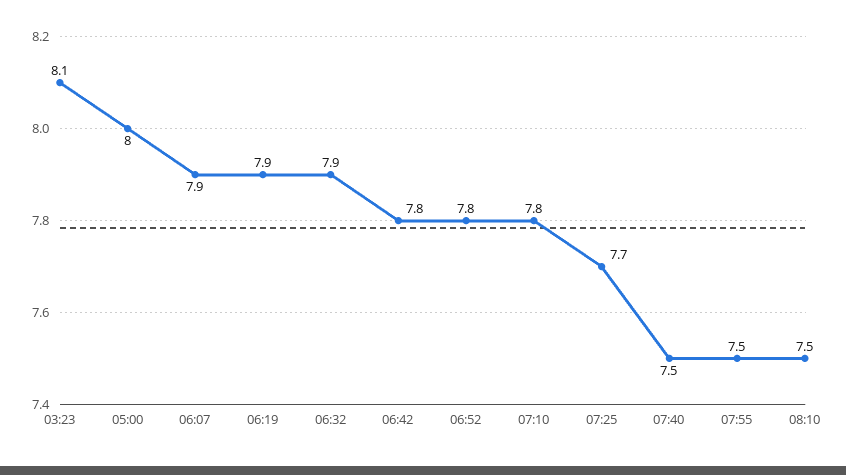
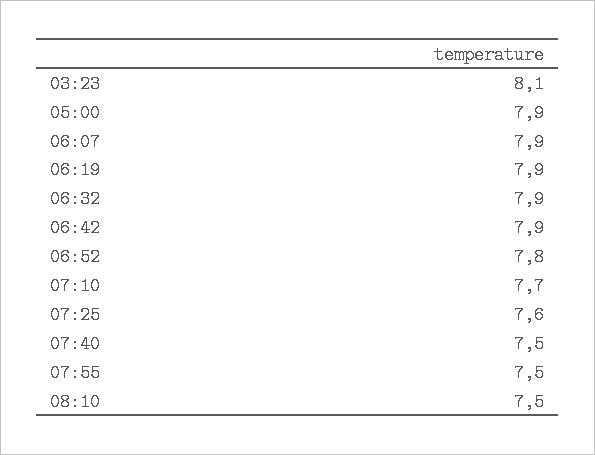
05:00: 8 -> 7.9
06:42: 7.8 -> 7.9
07:10: 7.8 -> 7.7
07:25: 7.7 -> 7.6

